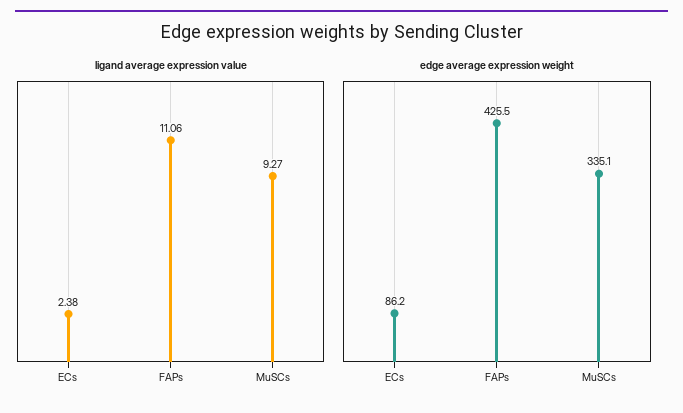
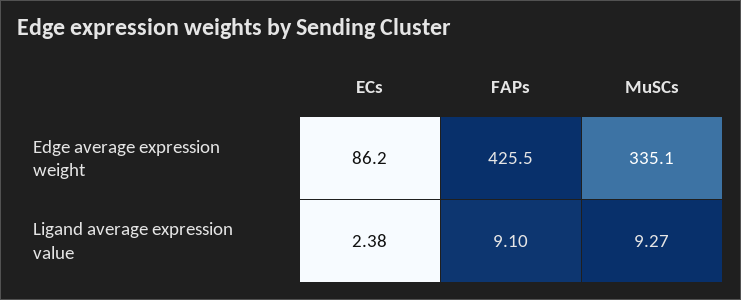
ligand average expression value, FAPs: 11.06 -> 9.1

